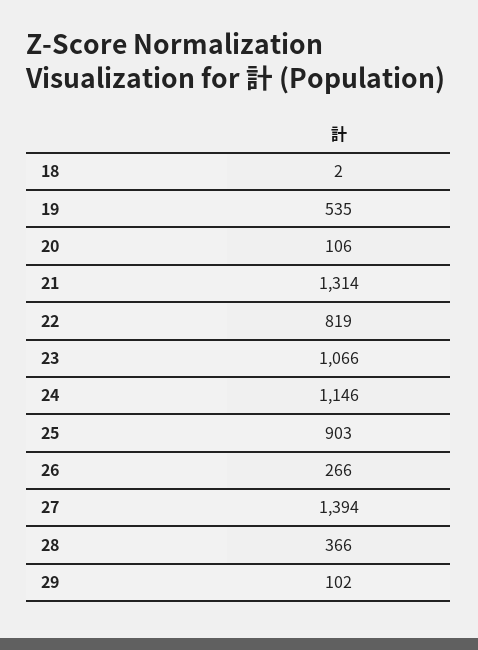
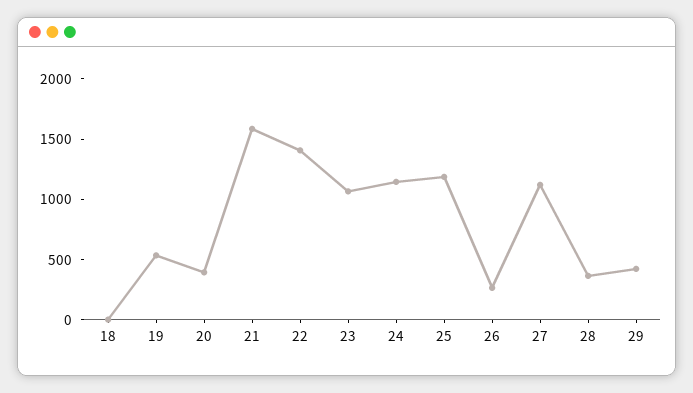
20: 106 -> 400
21: 1314 -> 1600
22: 819 -> 1400
25: 903 -> 1200
27: 1394 -> 1100
29: 102 -> 400

